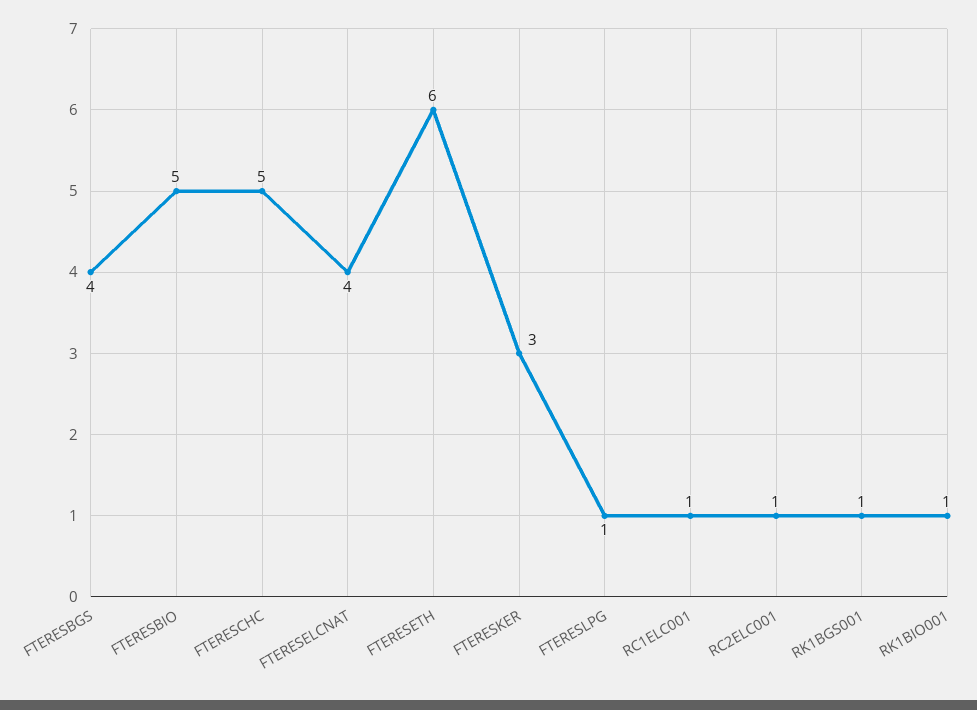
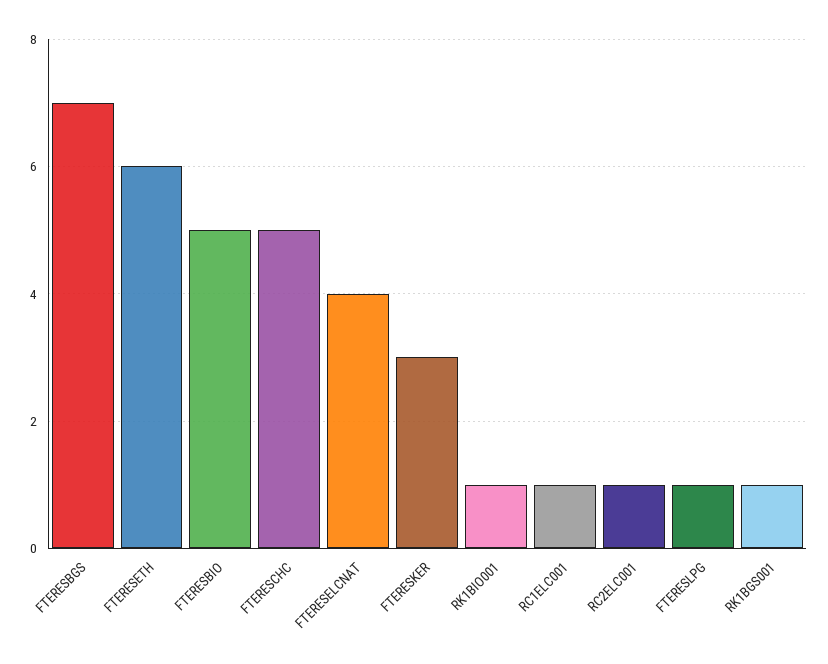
FTERESBGS: 4 -> 7

